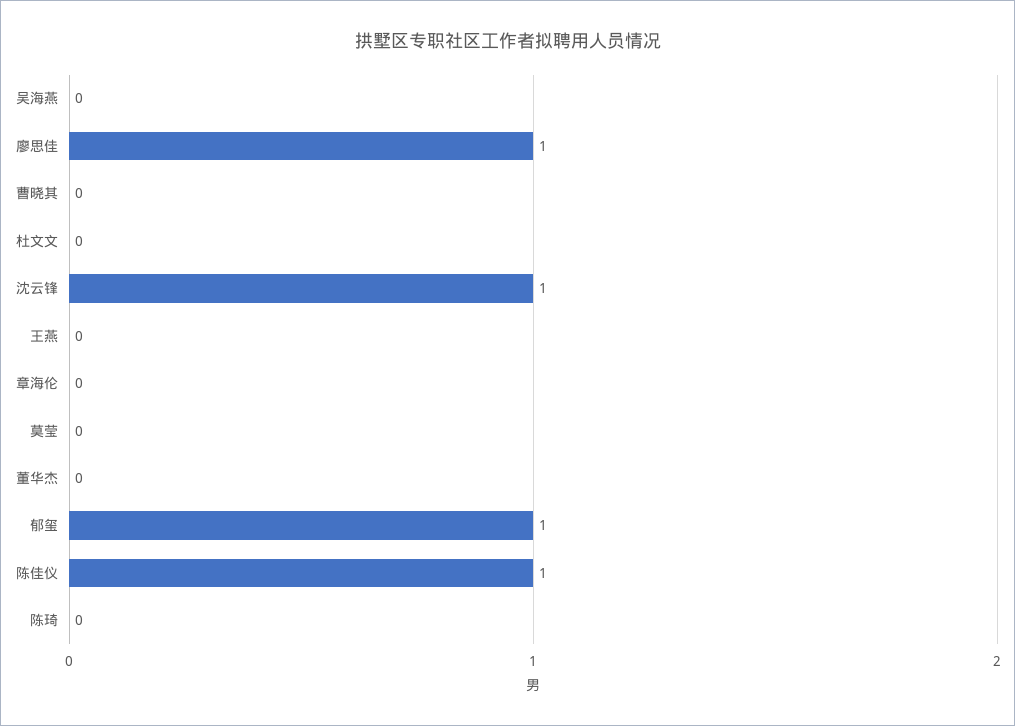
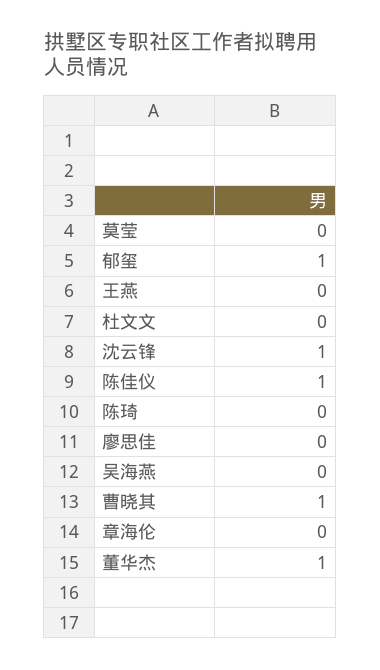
廖思佳: 1 -> 0
曹晓其: 0 -> 1
董华杰: 0 -> 1

